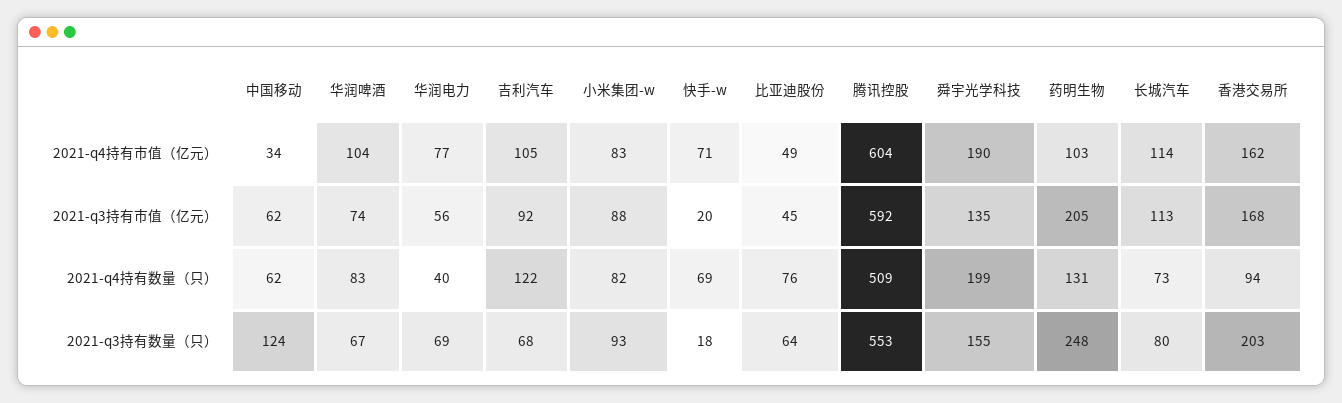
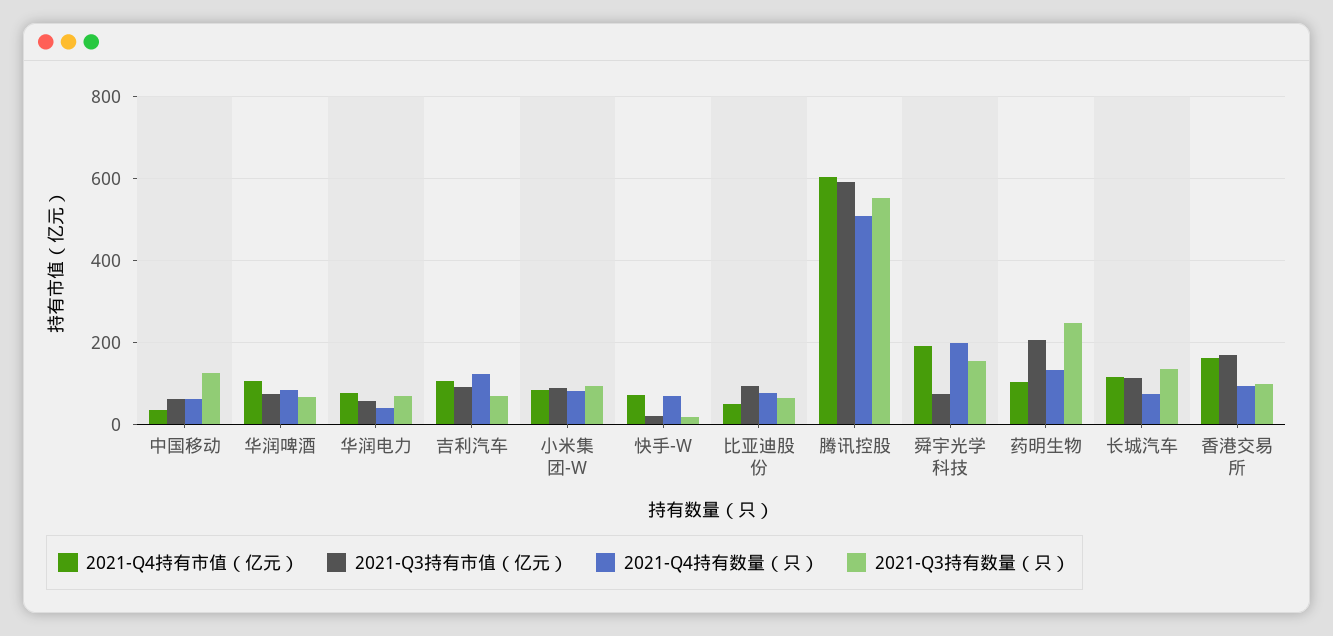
2021-q3持有市值（亿元）, 比亚迪股份: 45 -> 100
2021-q3持有市值（亿元）, 舜宇光学科技: 135 -> 80
2021-q3持有数量（只）, 长城汽车: 80 -> 140
2021-q3持有数量（只）, 香港交易所: 203 -> 100

